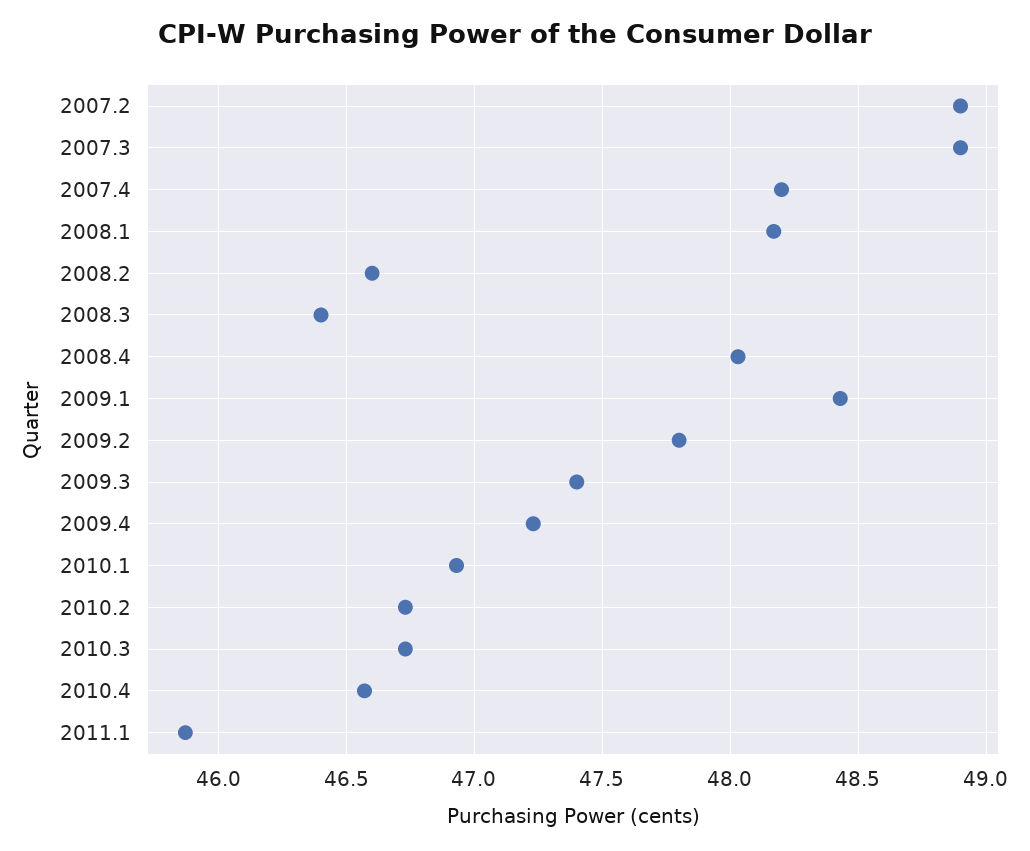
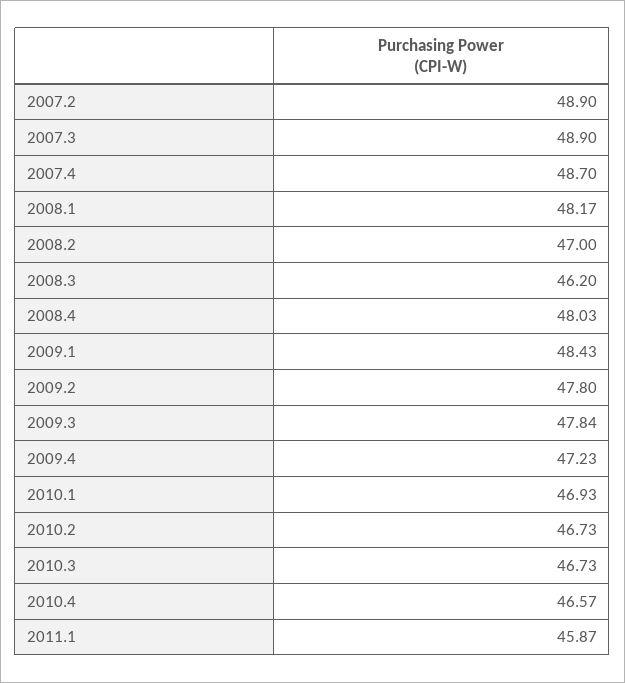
2007.4: 48.2 -> 48.7
2008.2: 46.6 -> 47
2008.3: 46.4 -> 46.2
2009.3: 47.4 -> 47.84

